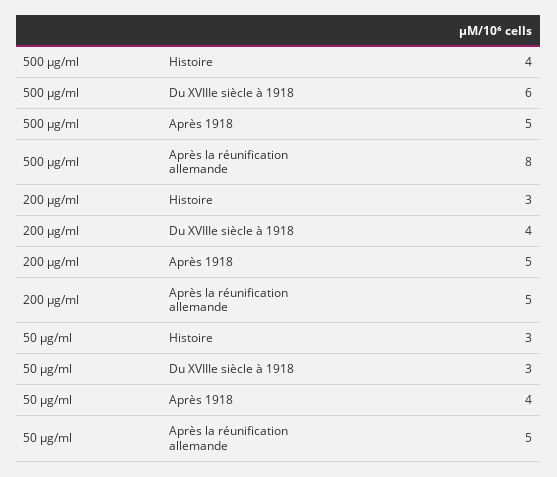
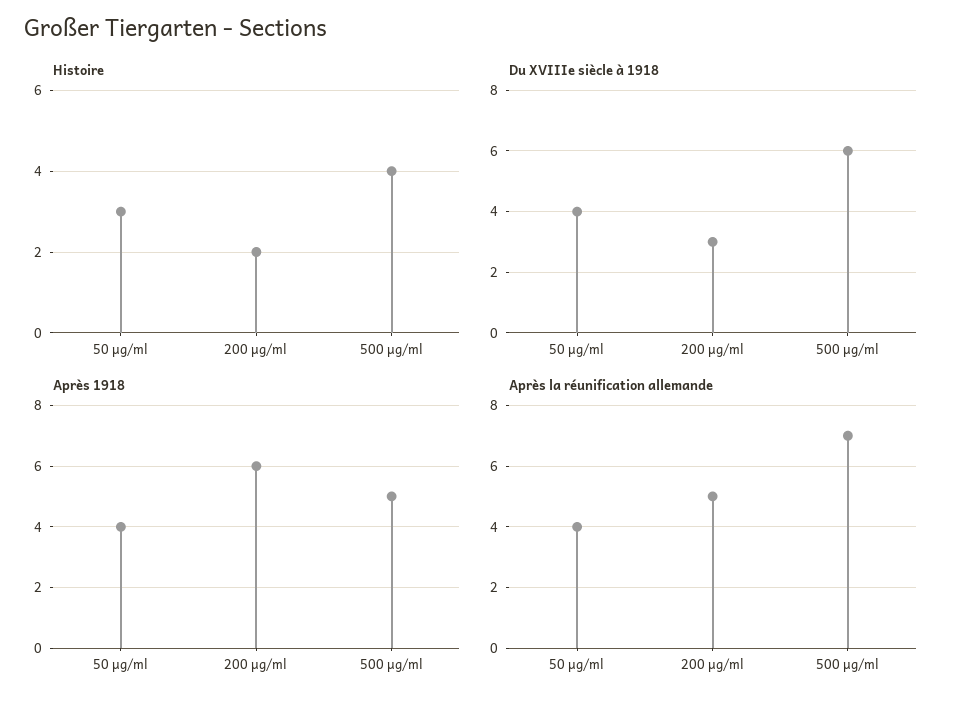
Après la réunification allemande, 500 μg/ml: 8 -> 7
Histoire, 200 μg/ml: 3 -> 2
Du XVIIIe siècle à 1918, 200 μg/ml: 4 -> 3
Après 1918, 200 μg/ml: 5 -> 6
Du XVIIIe siècle à 1918, 50 μg/ml: 3 -> 4
Après la réunification allemande, 50 μg/ml: 5 -> 4

